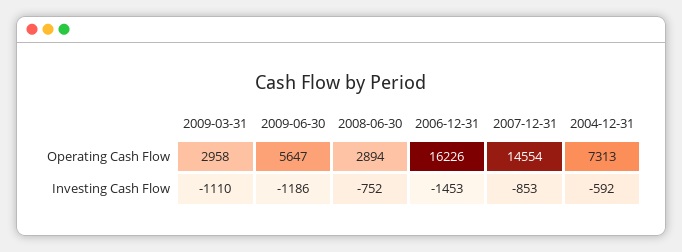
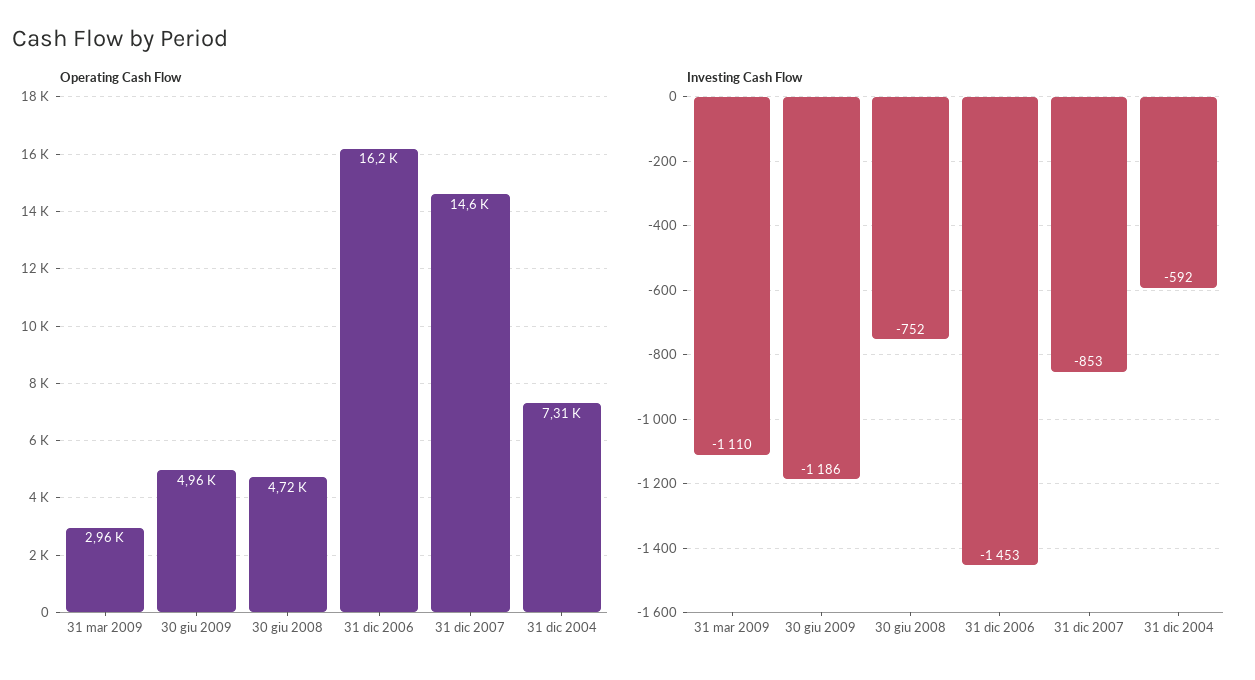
Operating Cash Flow, 2009-06-30: 5647 -> 4960
Operating Cash Flow, 2008-06-30: 2894 -> 4720

